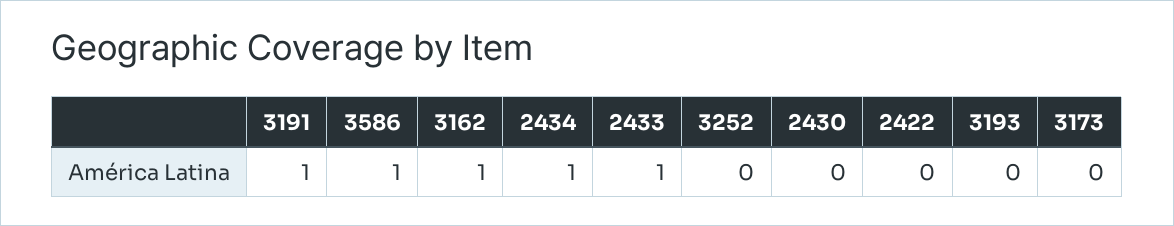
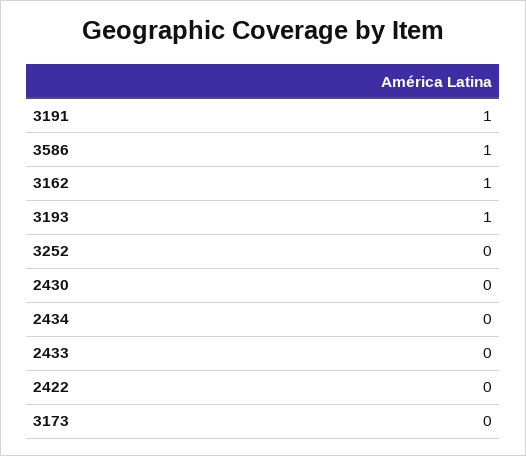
2434: 1 -> 0
2433: 1 -> 0
3193: 0 -> 1

